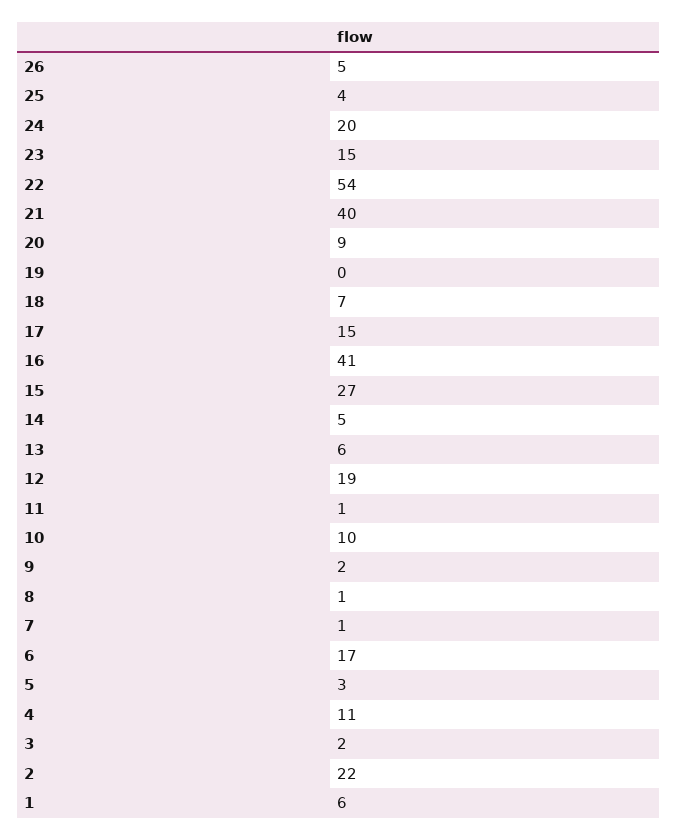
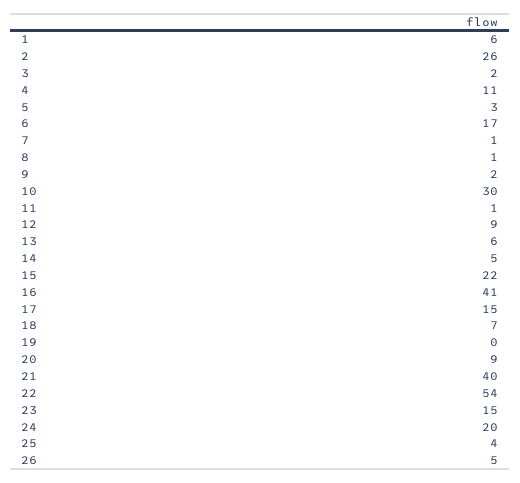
15: 27 -> 22
12: 19 -> 9
10: 10 -> 30
2: 22 -> 26

